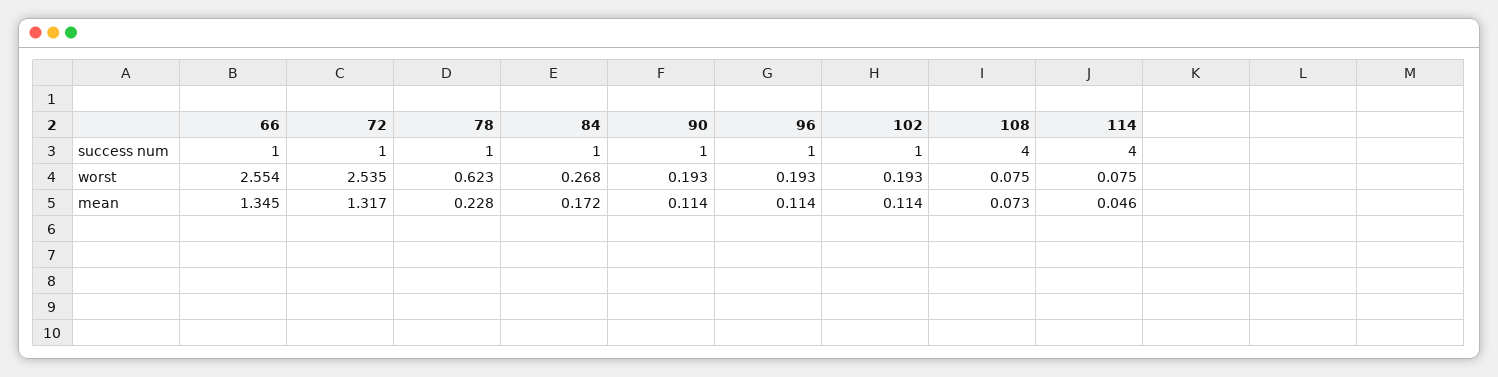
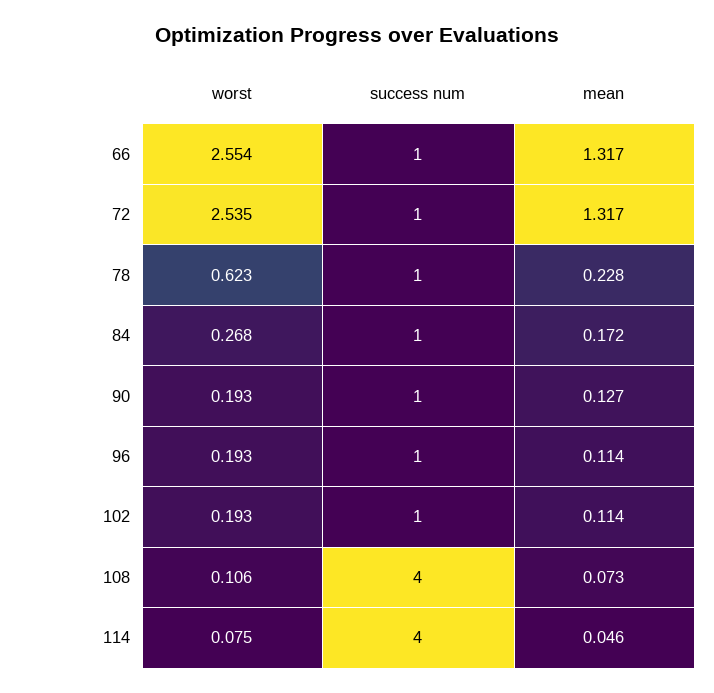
108, worst: 0.075 -> 0.106
66, mean: 1.345 -> 1.317
90, mean: 0.114 -> 0.127

